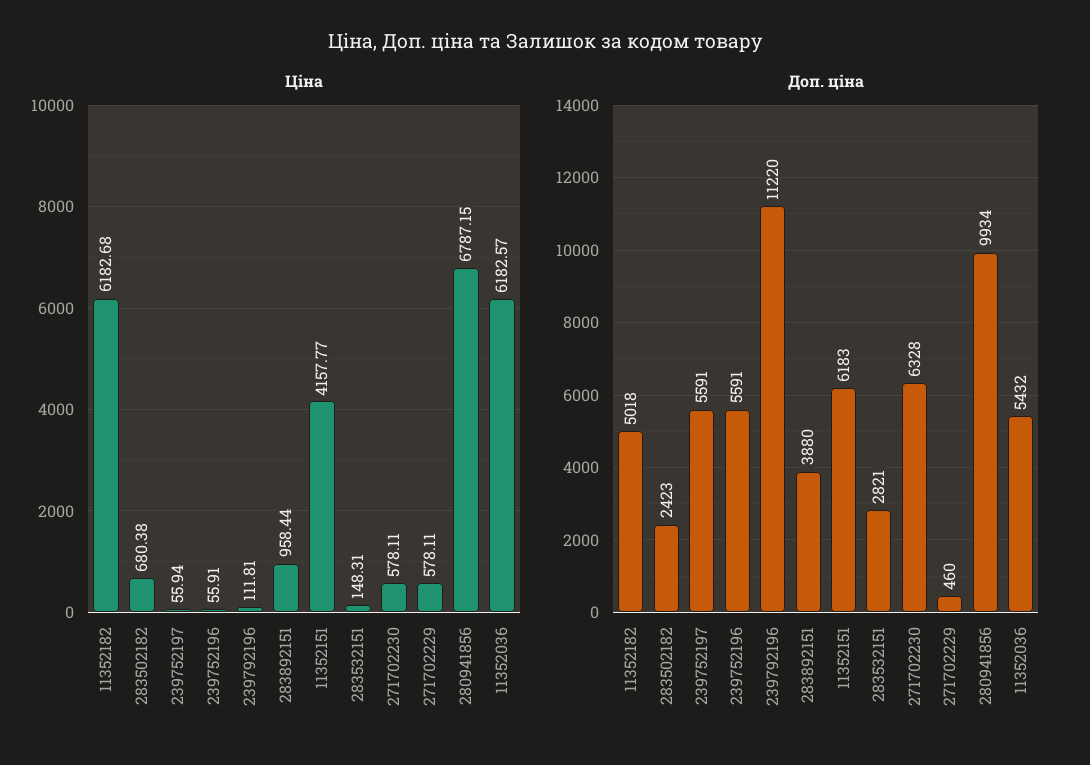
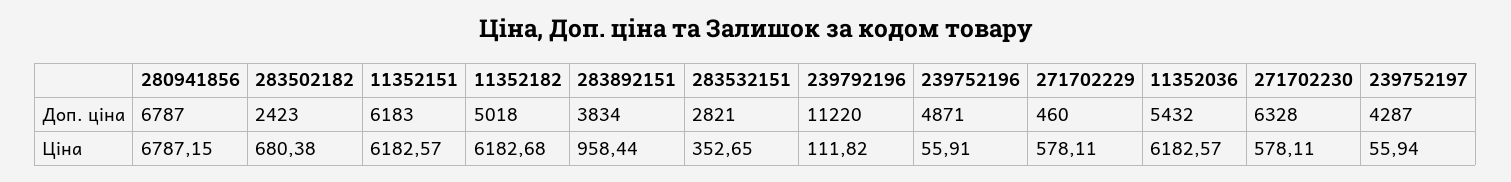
Ціна, 239792196: 111.81 -> 111.82
Ціна, 11352151: 4157.77 -> 6182.57
Ціна, 283532151: 148.31 -> 352.65
Доп. ціна, 239752197: 5591 -> 4287
Доп. ціна, 239752196: 5591 -> 4871
Доп. ціна, 283892151: 3880 -> 3834
Доп. ціна, 280941856: 9934 -> 6787

